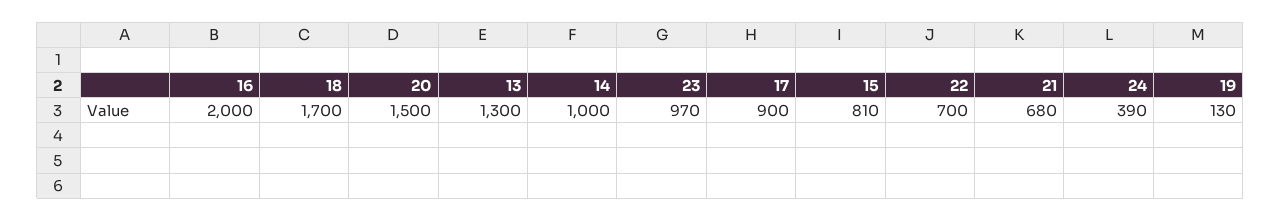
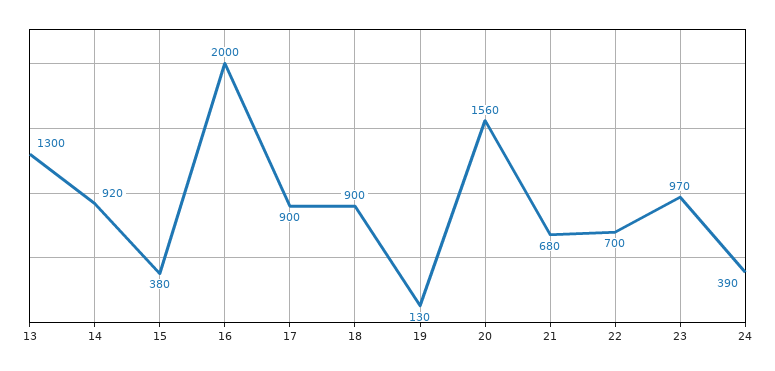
18: 1700 -> 900
20: 1500 -> 1560
14: 1000 -> 920
15: 810 -> 380

